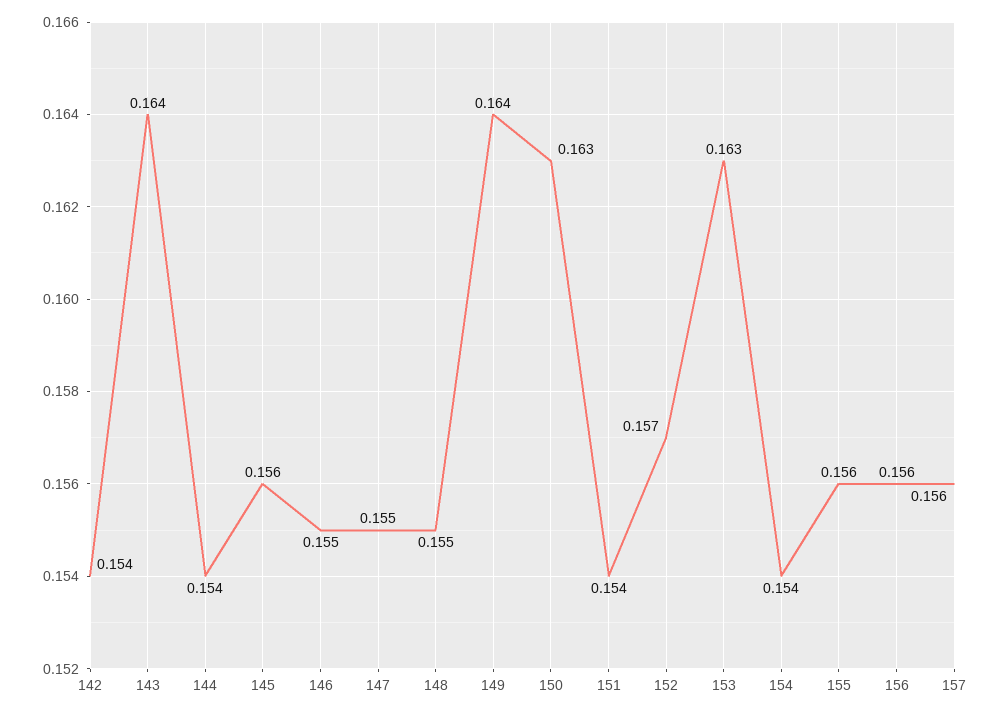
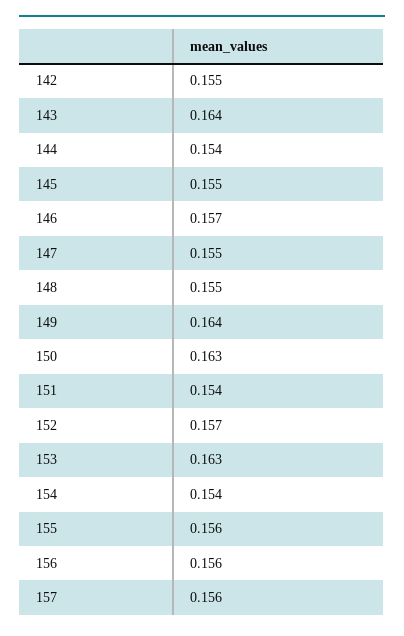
142: 0.154 -> 0.155
145: 0.156 -> 0.155
146: 0.155 -> 0.157

